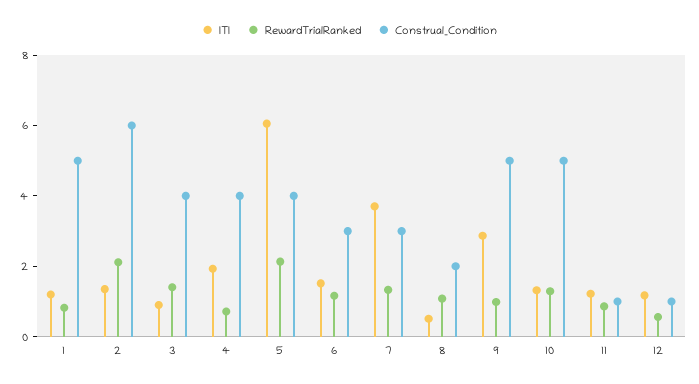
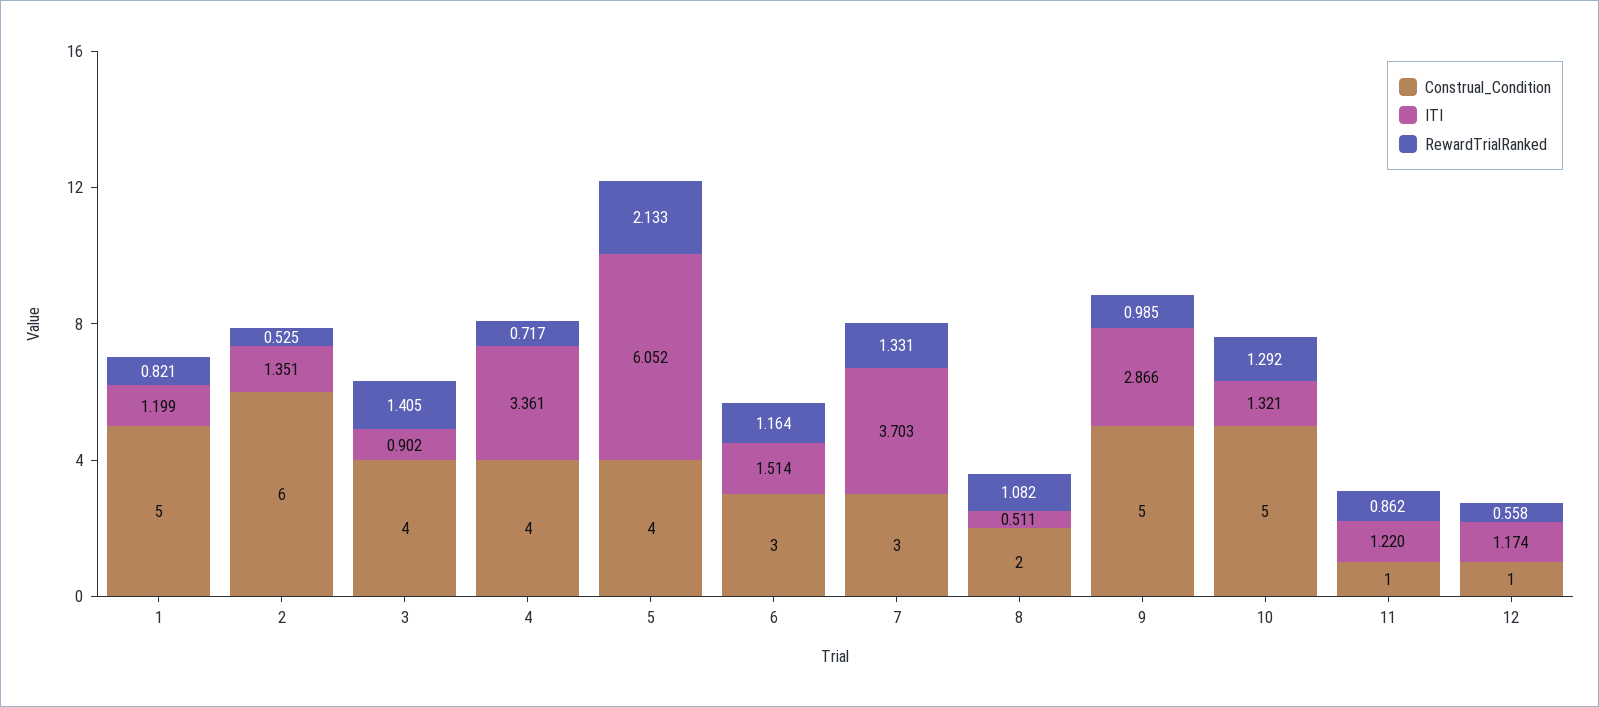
RewardTrialRanked, 2: 2 -> 0.525
ITI, 4: 2 -> 3.361

